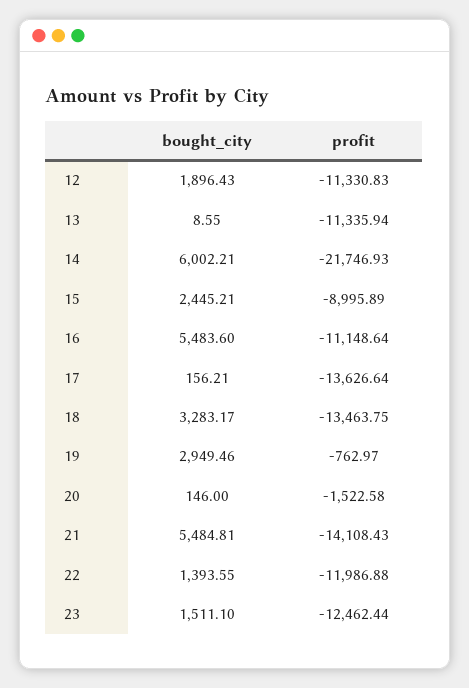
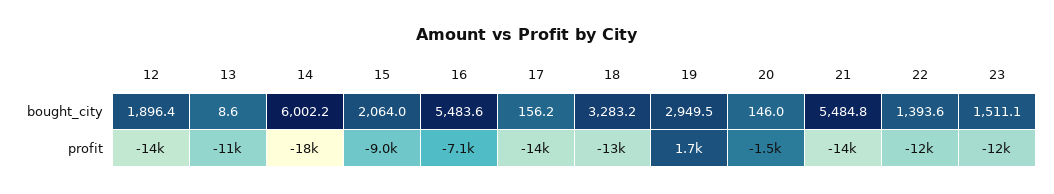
profit, 12: -11330.83 -> -14000
profit, 14: -21746.93 -> -18000
bought_city, 15: 2445.21 -> 2064
profit, 16: -11148.64 -> -7100
profit, 19: -762.97 -> 1700

